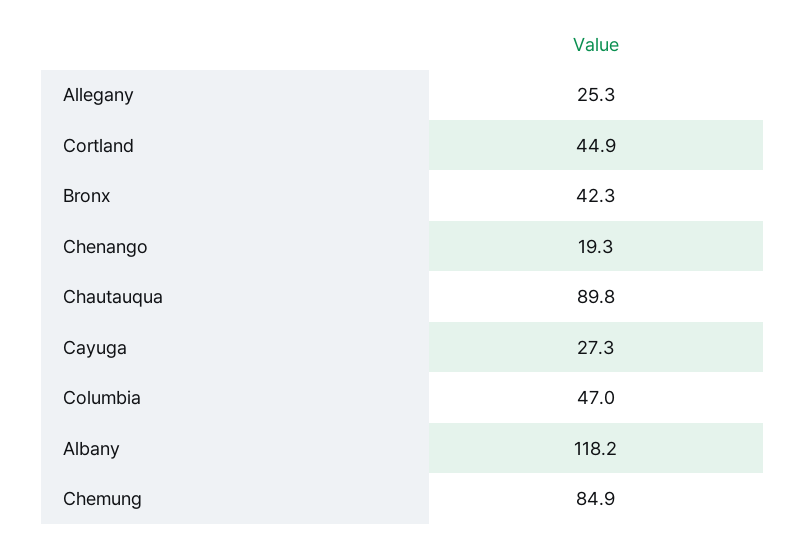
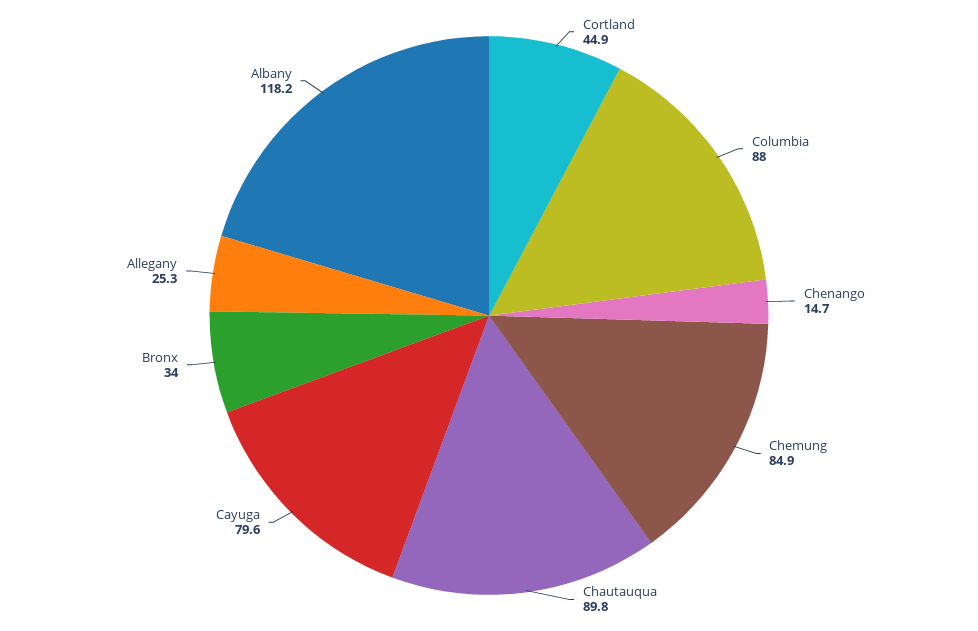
Bronx: 42.3 -> 34
Chenango: 19.3 -> 14.7
Cayuga: 27.3 -> 79.6
Columbia: 47 -> 88

